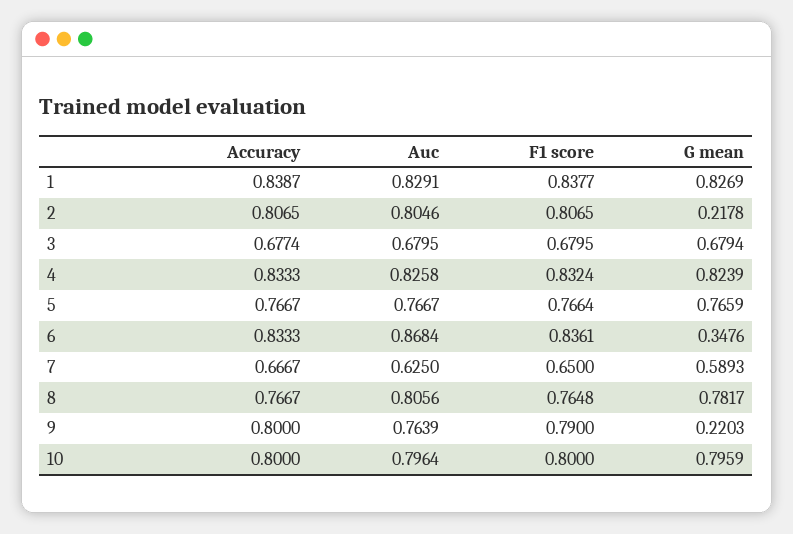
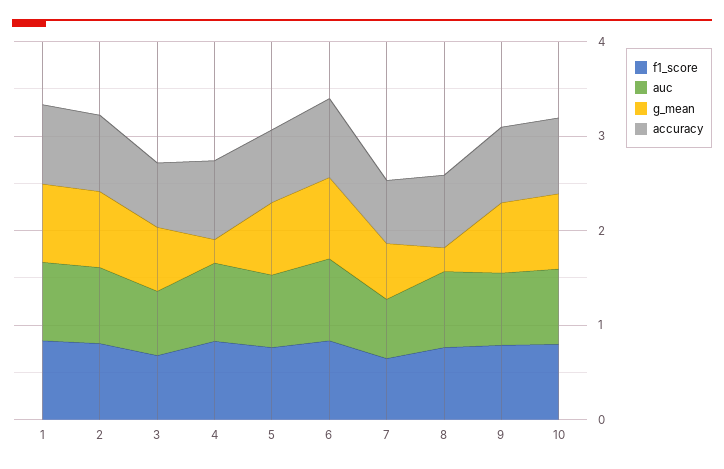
G mean, 2: 0.2178 -> 0.8
G mean, 4: 0.8239 -> 0.2
G mean, 6: 0.3476 -> 0.8
G mean, 8: 0.7817 -> 0.2
G mean, 9: 0.2203 -> 0.8

